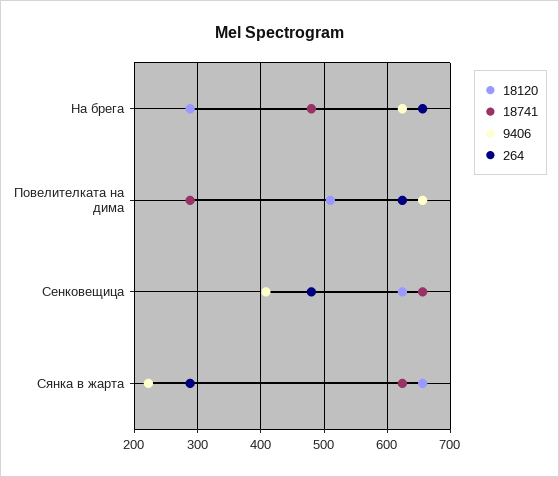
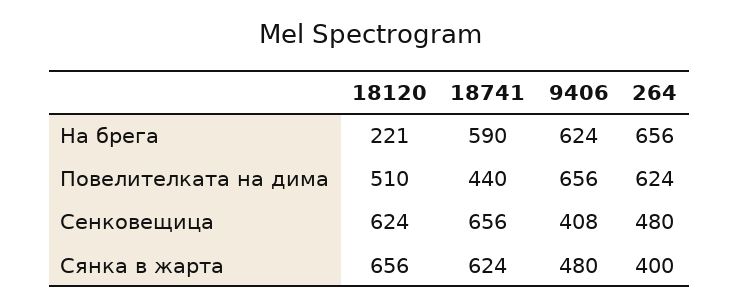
18120, На брега: 290 -> 221
18741, На брега: 480 -> 590
18741, Повелителката на дима: 290 -> 440
9406, Сянка в жарта: 220 -> 480
264, Сянка в жарта: 290 -> 400

